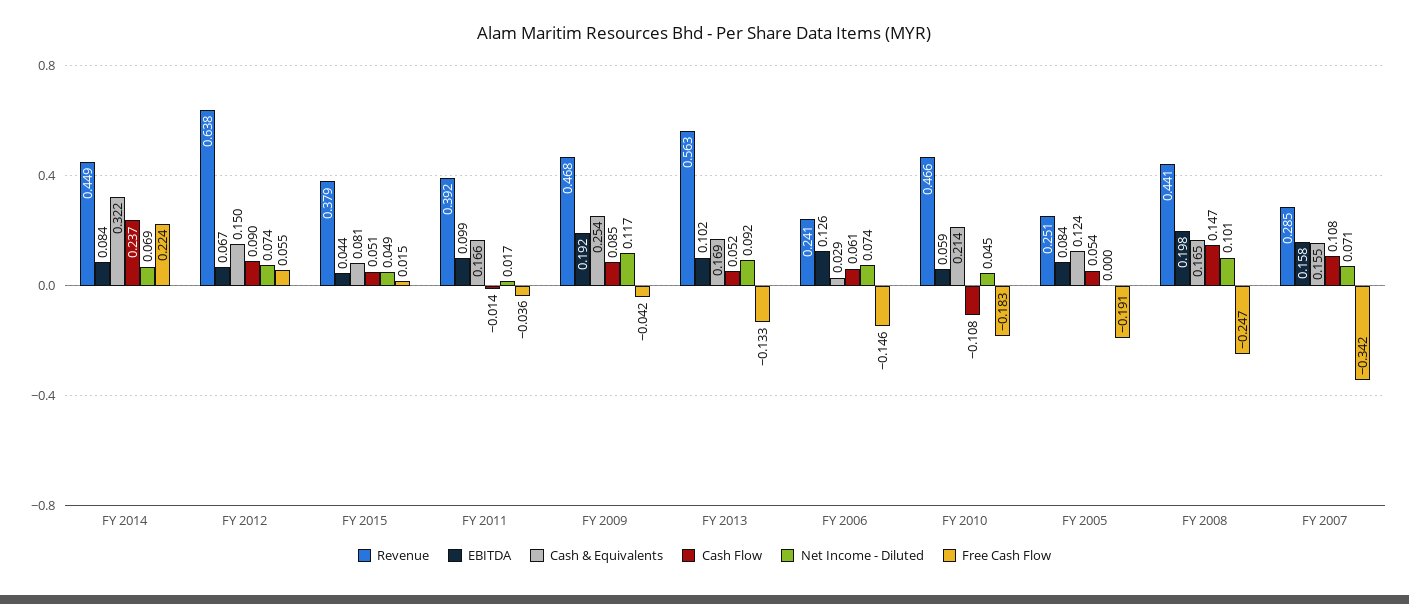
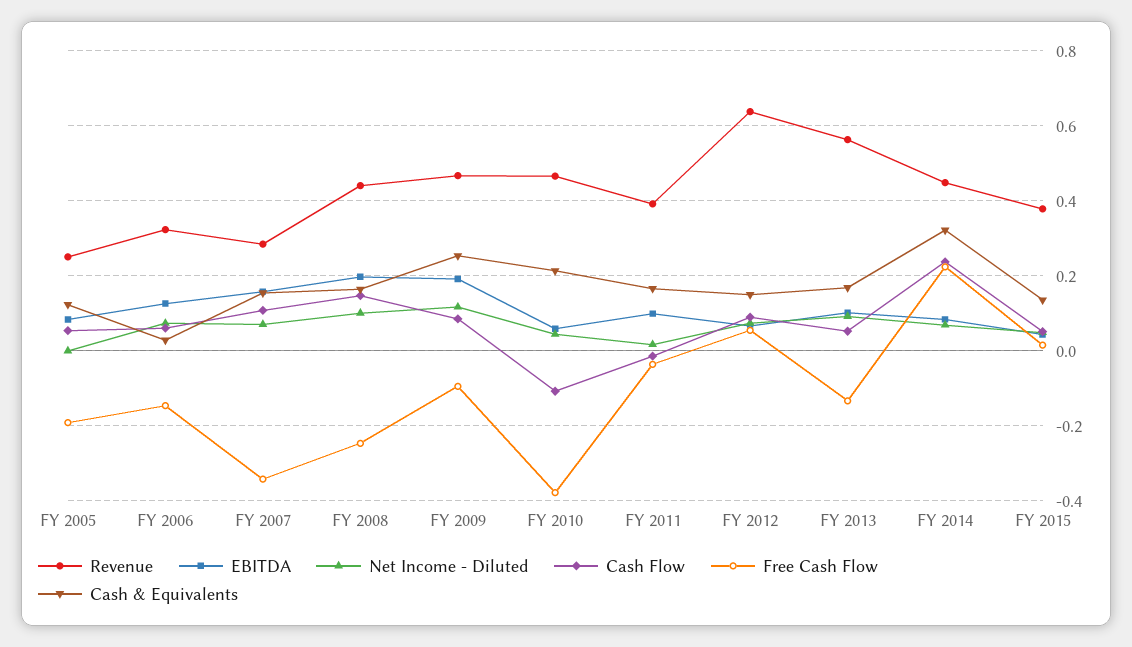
Cash & Equivalents, FY 2015: 0.081 -> 0.14
Free Cash Flow, FY 2009: -0.042 -> -0.1
Revenue, FY 2006: 0.241 -> 0.32
Free Cash Flow, FY 2010: -0.183 -> -0.38

